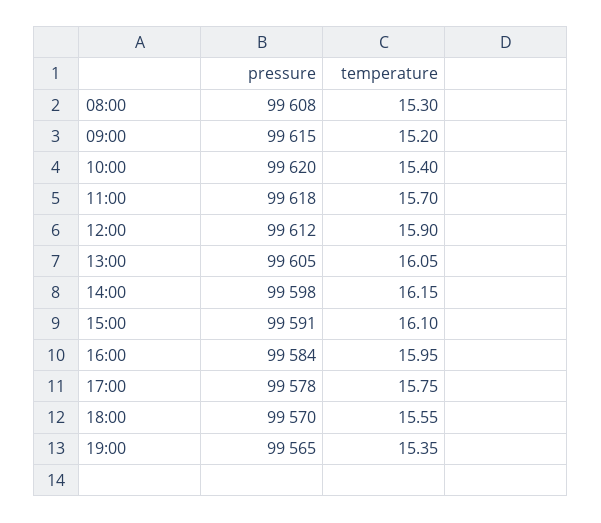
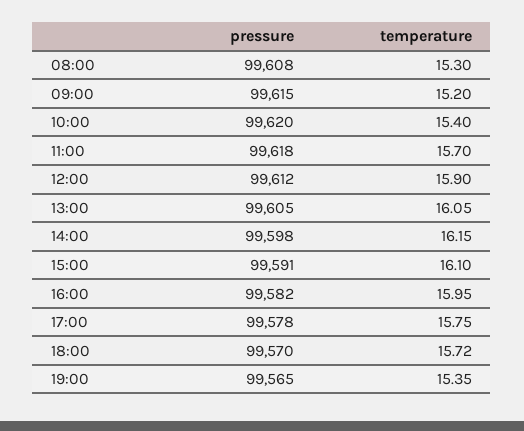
pressure, 16:00: 99584 -> 99582
temperature, 18:00: 15.55 -> 15.72

